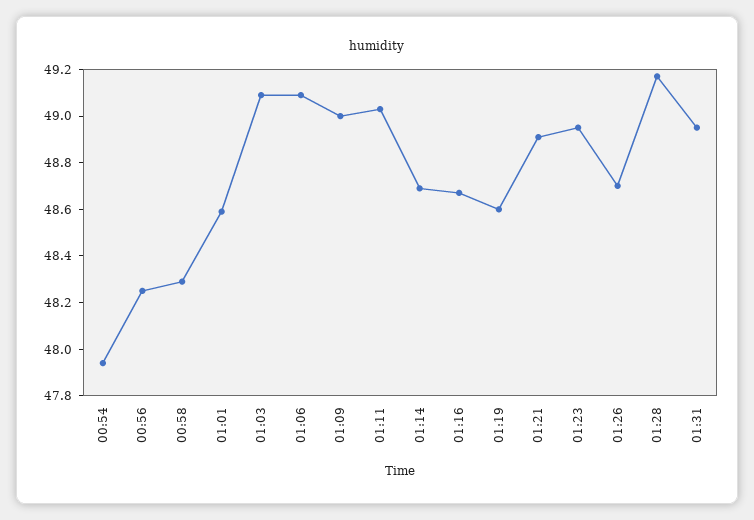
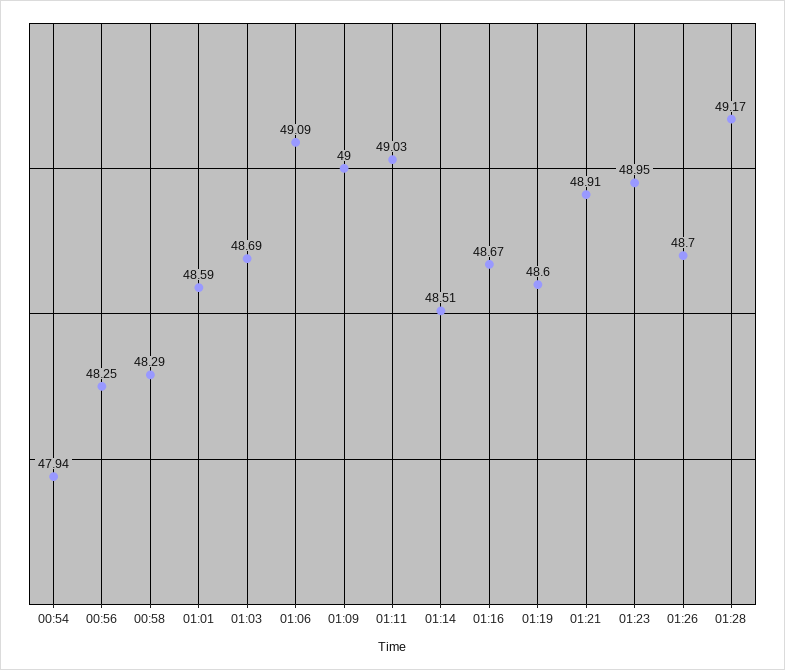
01:03: 49.1 -> 48.69
01:14: 48.7 -> 48.51
01:31: 48.95 -> none

